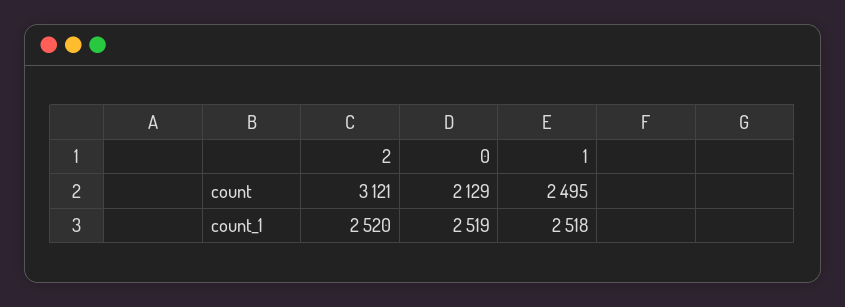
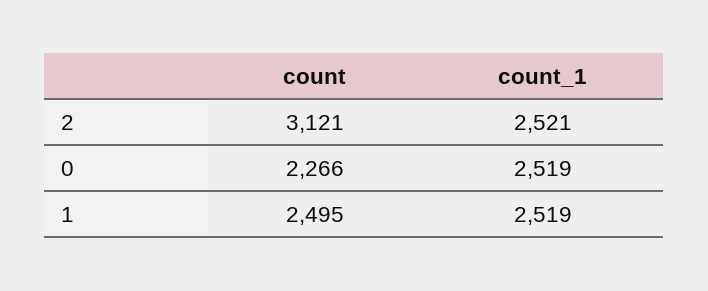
0, count: 2129 -> 2266
2, count_1: 2520 -> 2521
1, count_1: 2518 -> 2519

